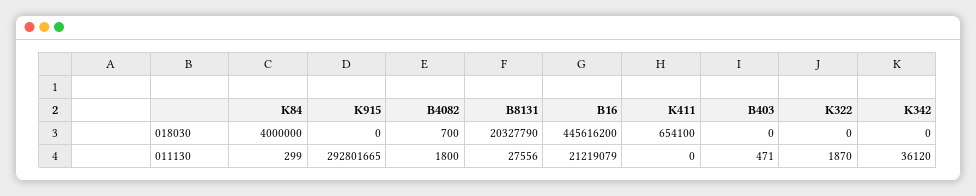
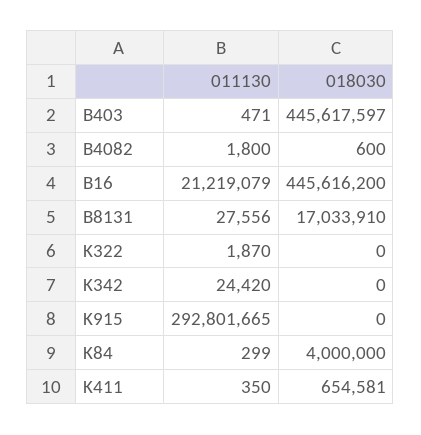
B4082, 018030: 700 -> 600
B8131, 018030: 20327790 -> 17033910
K411, 018030: 654100 -> 654581
B403, 018030: 0 -> 445617597
K411, 011130: 0 -> 350
K342, 011130: 36120 -> 24420

